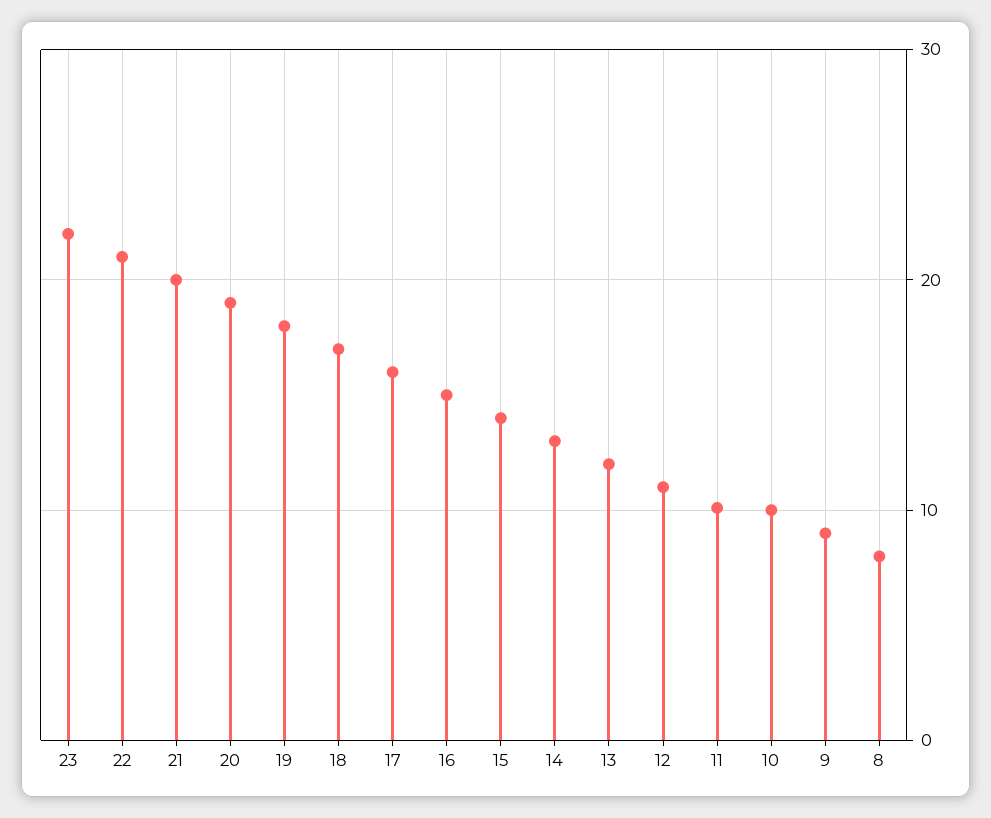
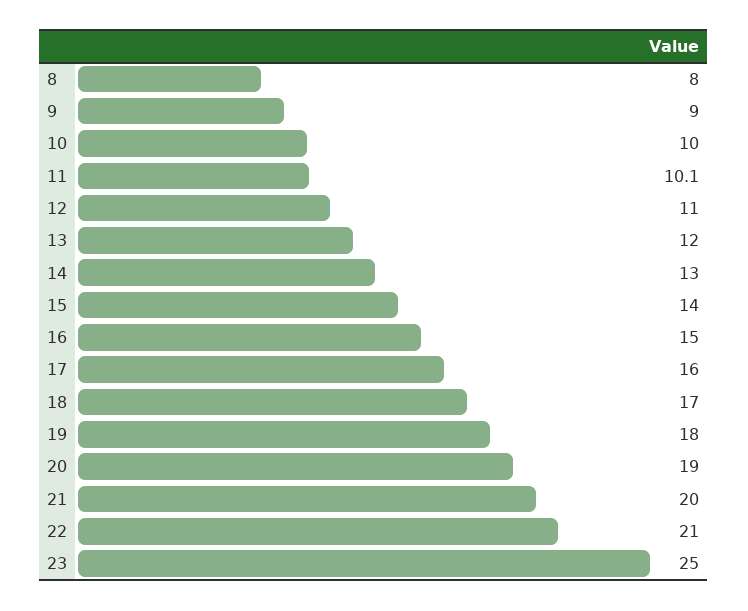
23: 22 -> 25

